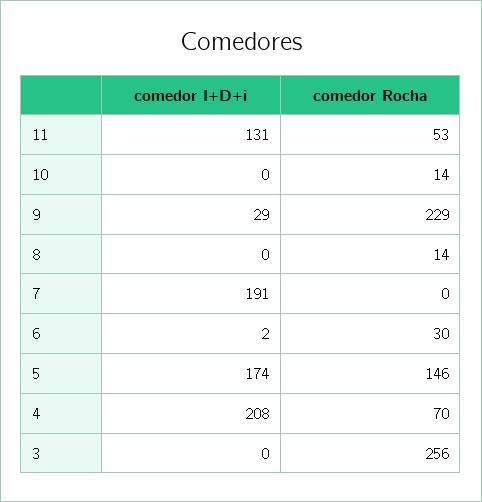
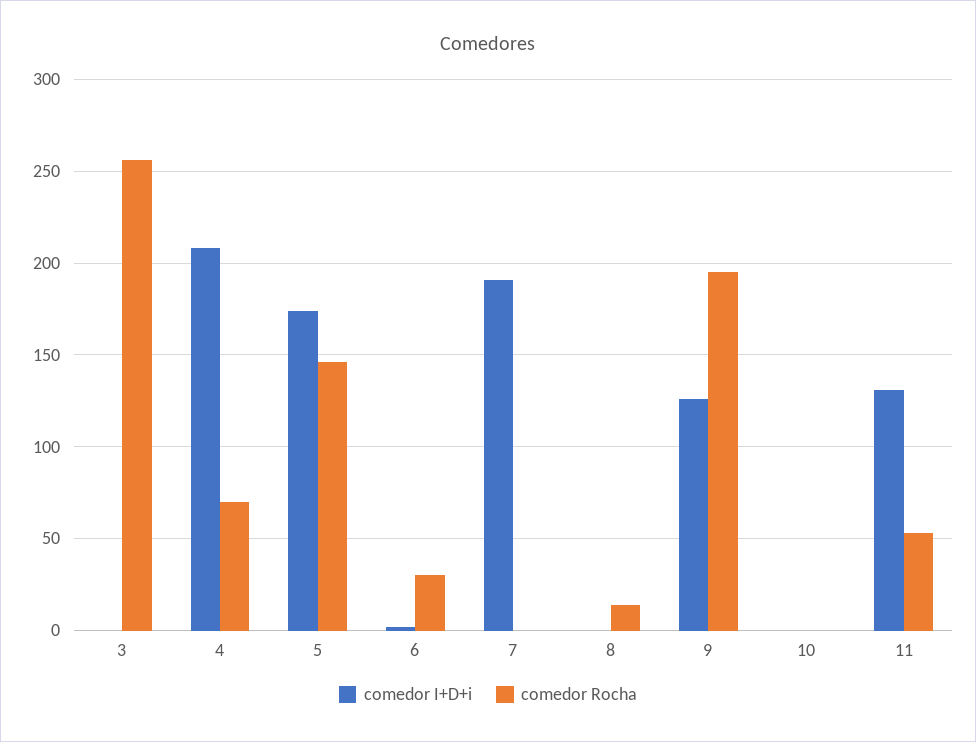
comedor Rocha, 10: 14 -> 0
comedor I+D+i, 9: 29 -> 125
comedor Rocha, 9: 229 -> 195

